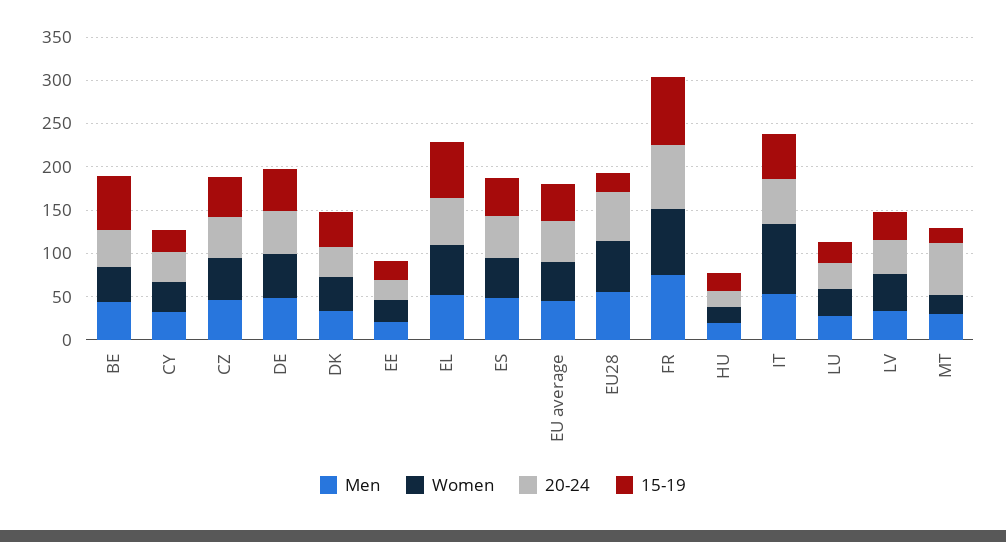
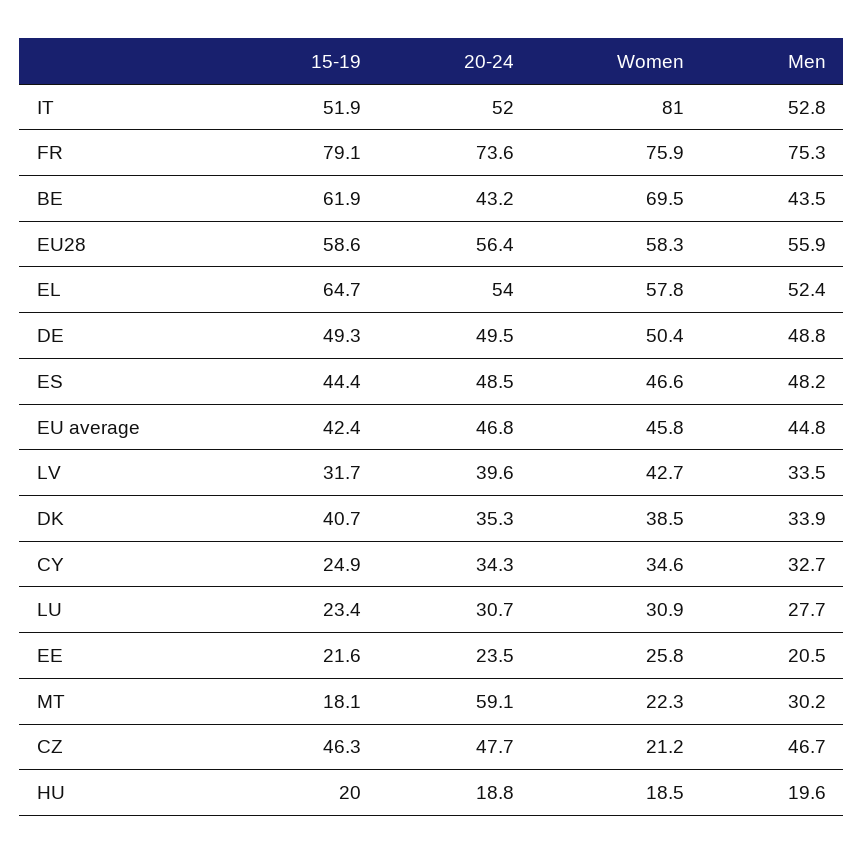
Women, BE: 40 -> 69.5
Women, CZ: 50 -> 21.2
15-19, EU28: 20 -> 58.6

